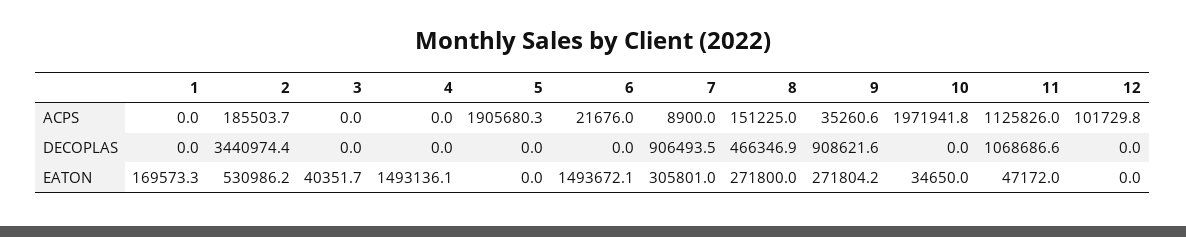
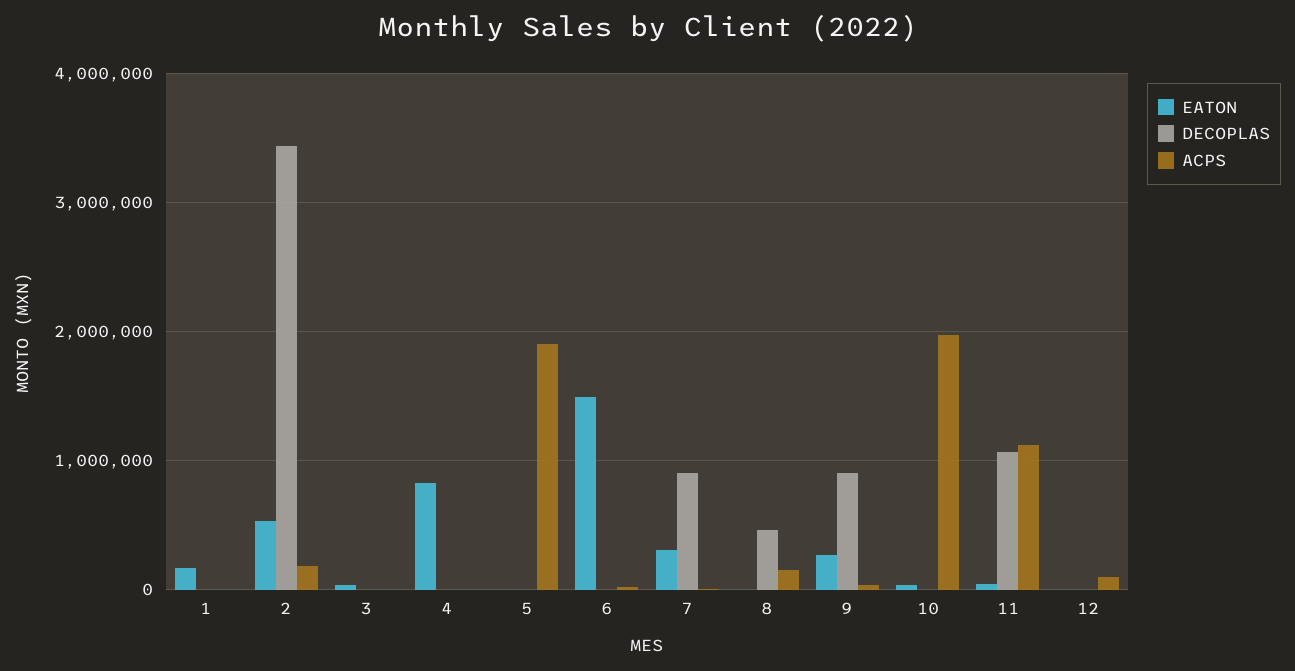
EATON, 4: 1493136.1 -> 800000
EATON, 8: 271800 -> 0

